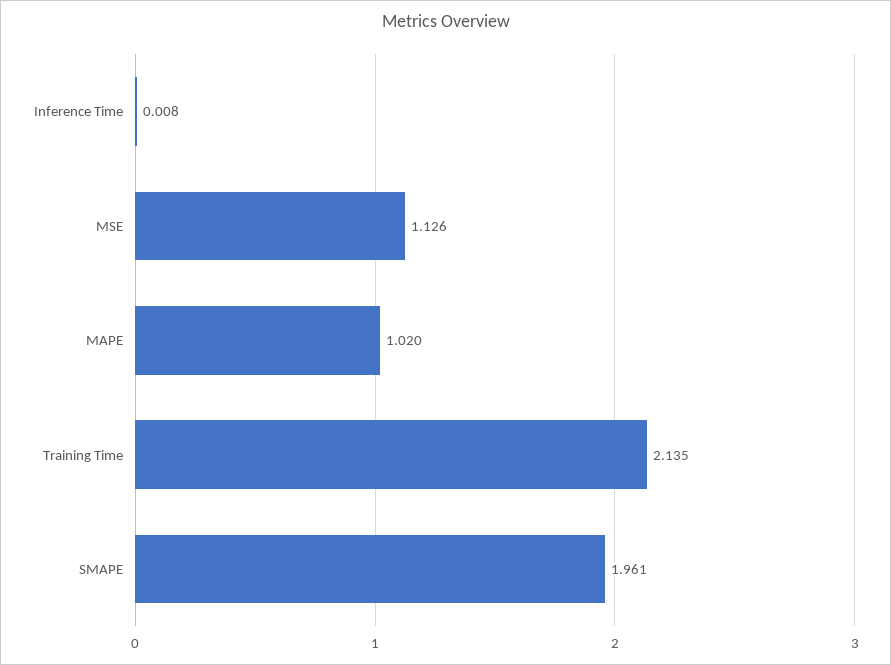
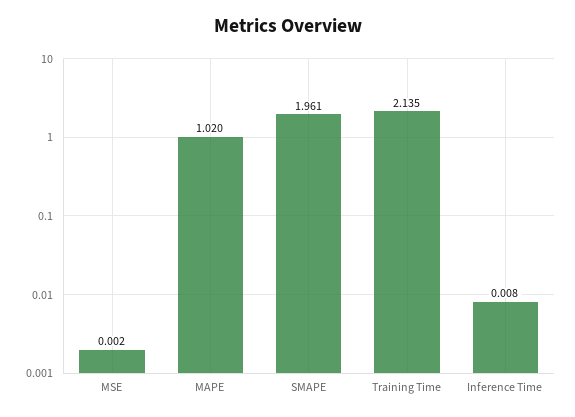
MSE: 1.126 -> 0.002

